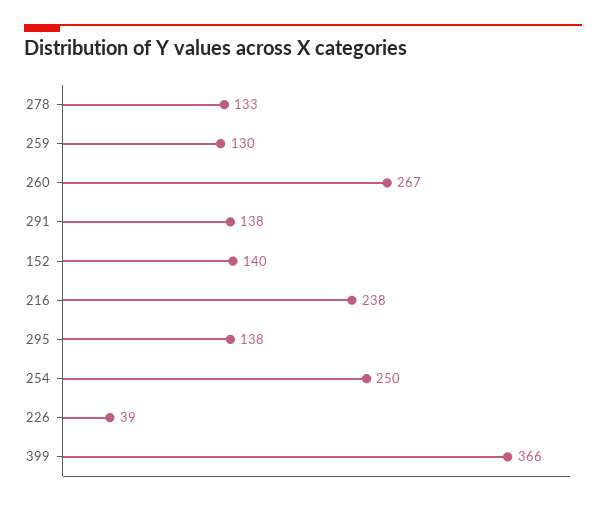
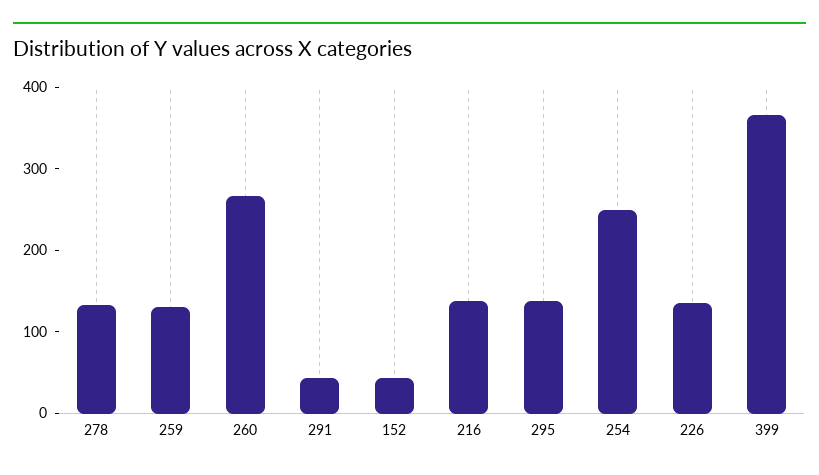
291: 138 -> 40
152: 140 -> 40
216: 238 -> 140
226: 39 -> 140

